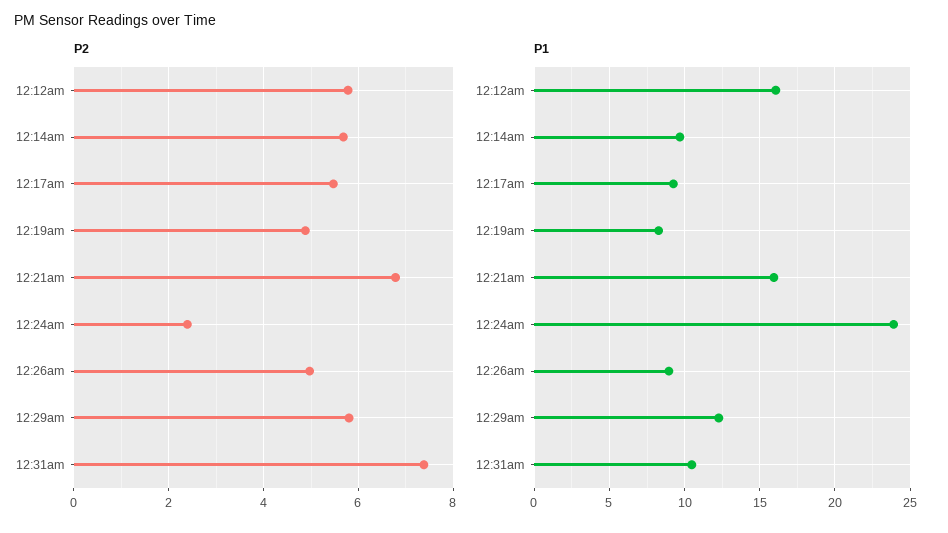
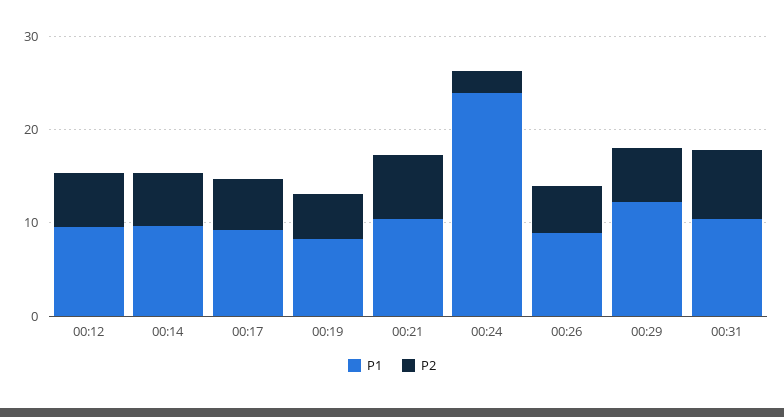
P1, 12:12am: 16 -> 10
P1, 12:21am: 16 -> 10

